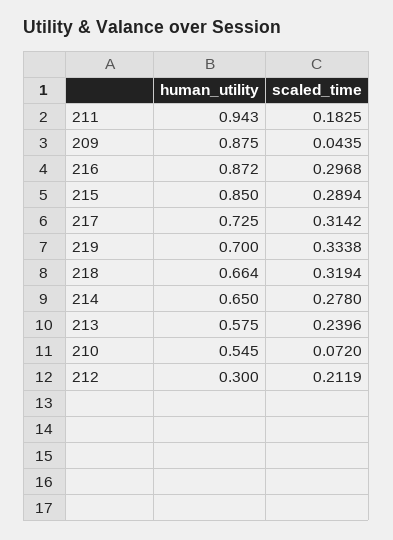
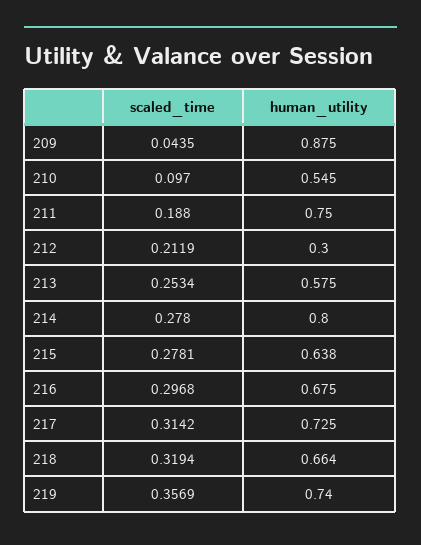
human_utility, 211: 0.943 -> 0.75
scaled_time, 211: 0.1825 -> 0.188
human_utility, 216: 0.872 -> 0.675
human_utility, 215: 0.85 -> 0.638
scaled_time, 215: 0.2894 -> 0.2781
human_utility, 219: 0.7 -> 0.74
scaled_time, 219: 0.3338 -> 0.3569
human_utility, 214: 0.65 -> 0.8
scaled_time, 213: 0.2396 -> 0.2534
scaled_time, 210: 0.072 -> 0.097

